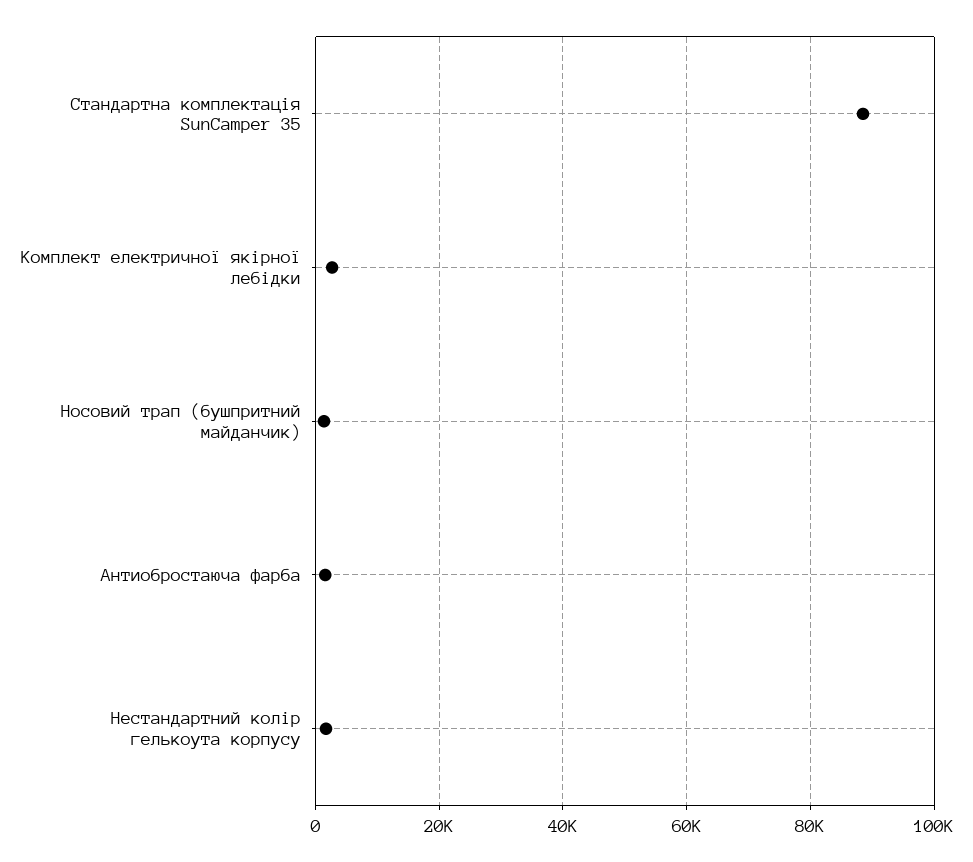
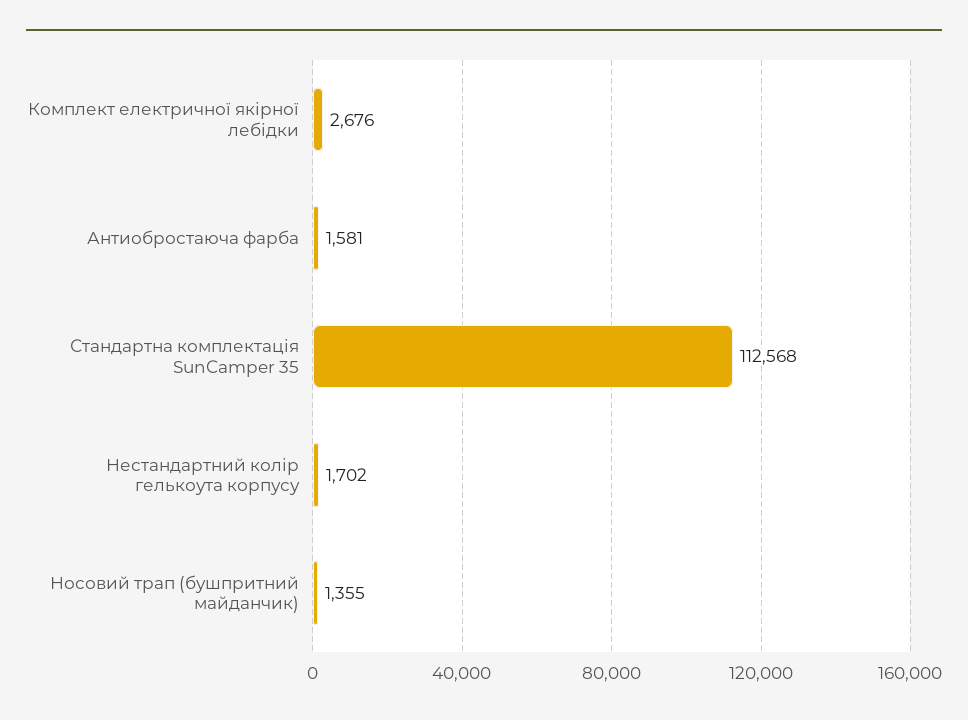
Стандартна комплектація SunCamper 35: 88000 -> 112568

